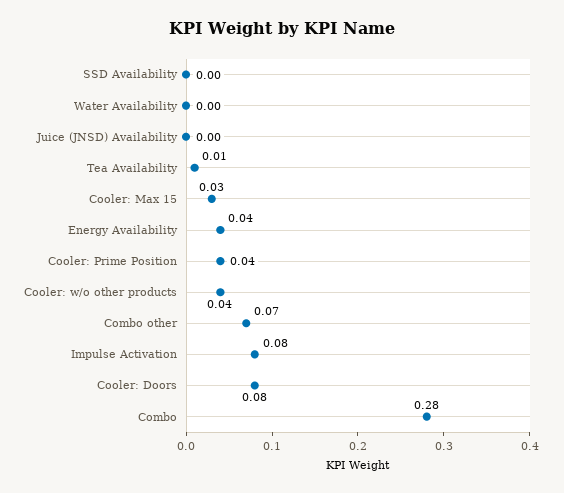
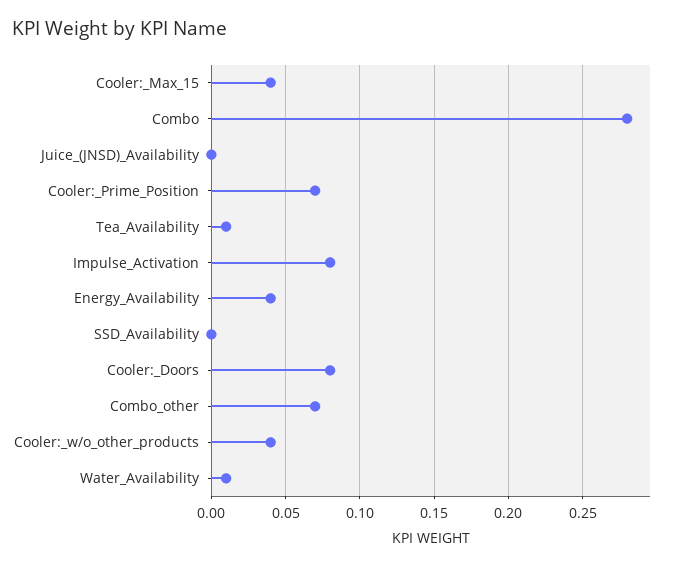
Water Availability: 0 -> 0.01
Cooler: Max 15: 0.03 -> 0.04
Cooler: Prime Position: 0.04 -> 0.07

